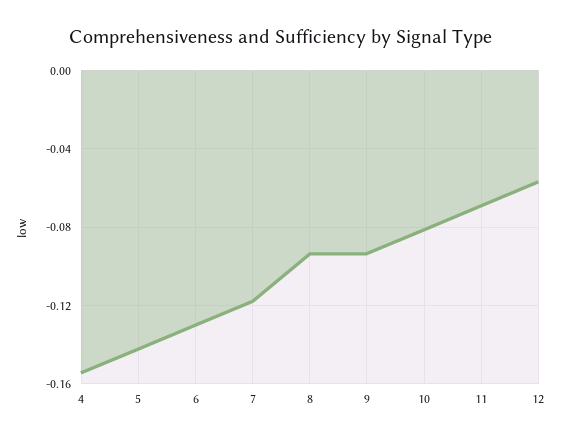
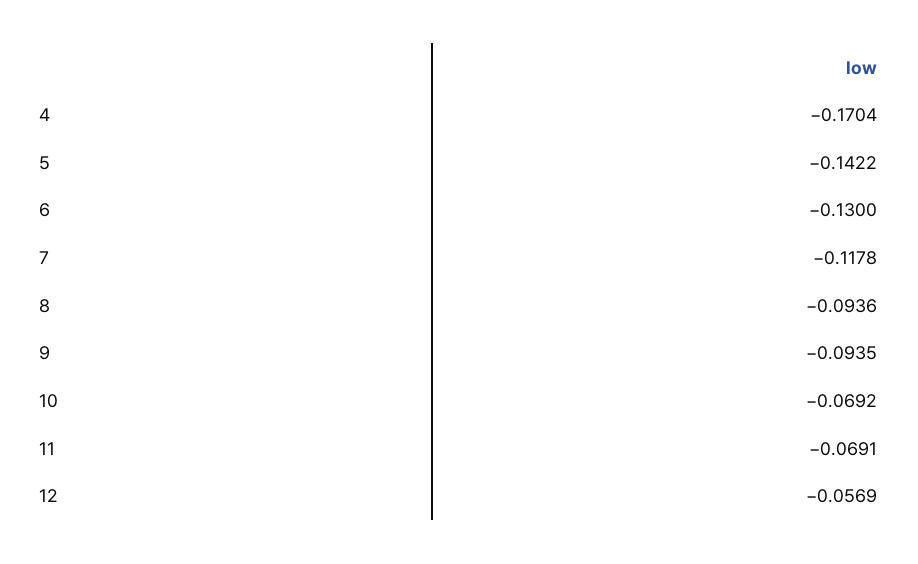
4: -0.155 -> -0.1704
10: -0.08 -> -0.0692

